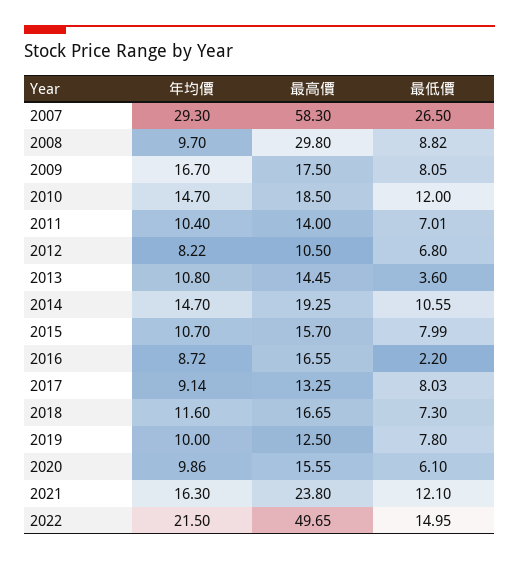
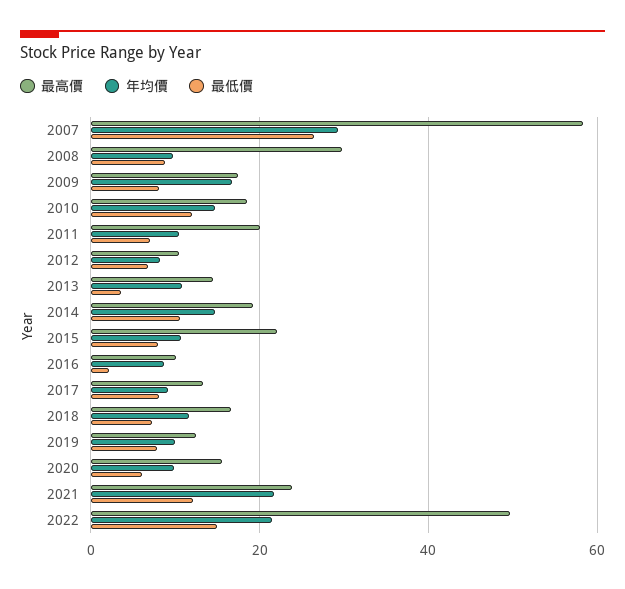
最高價, 2011: 14 -> 20
最高價, 2015: 15.7 -> 22
最高價, 2016: 16.55 -> 10
年均價, 2021: 16.3 -> 22

